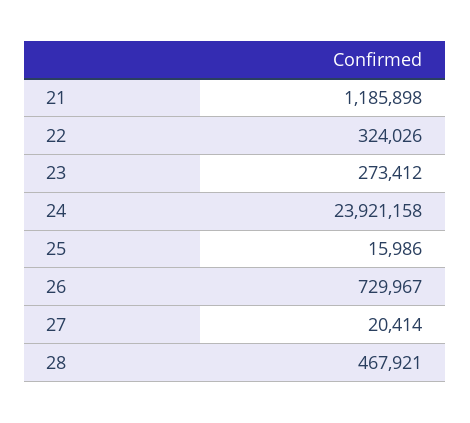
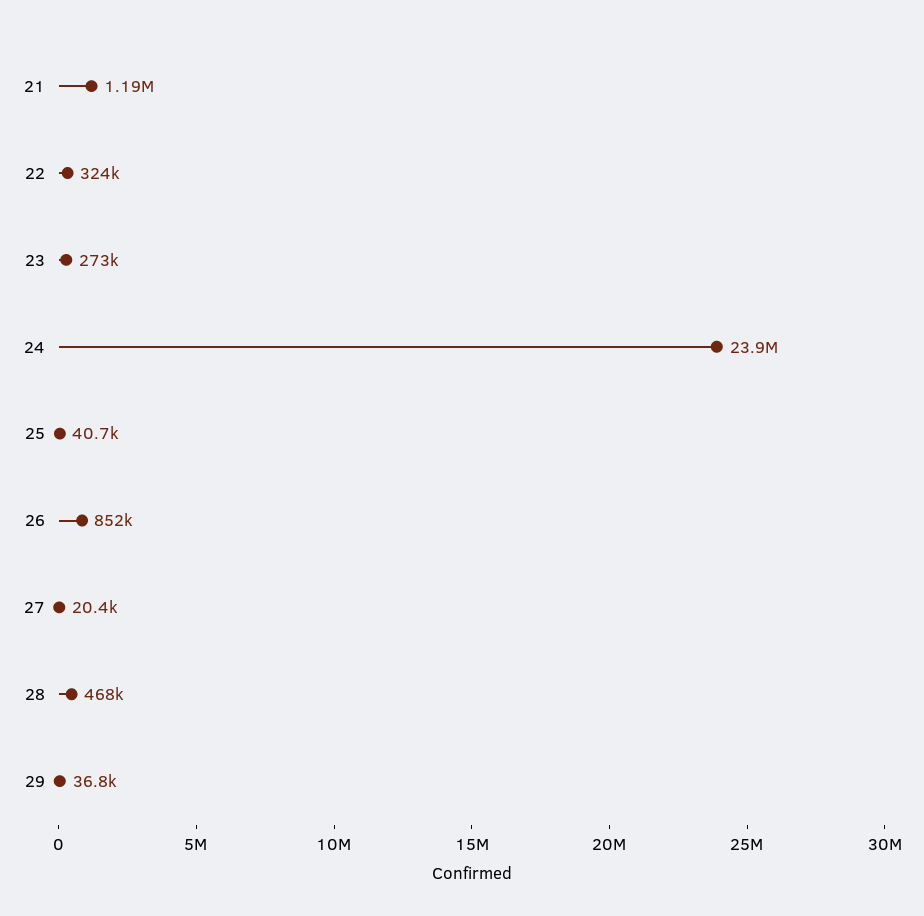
25: 15986 -> 40700
26: 729967 -> 852000
29: none -> 36800

